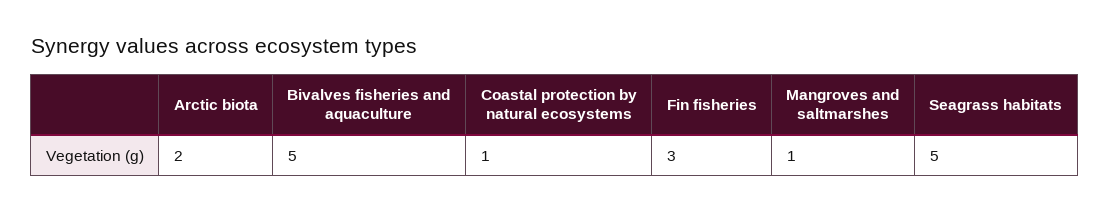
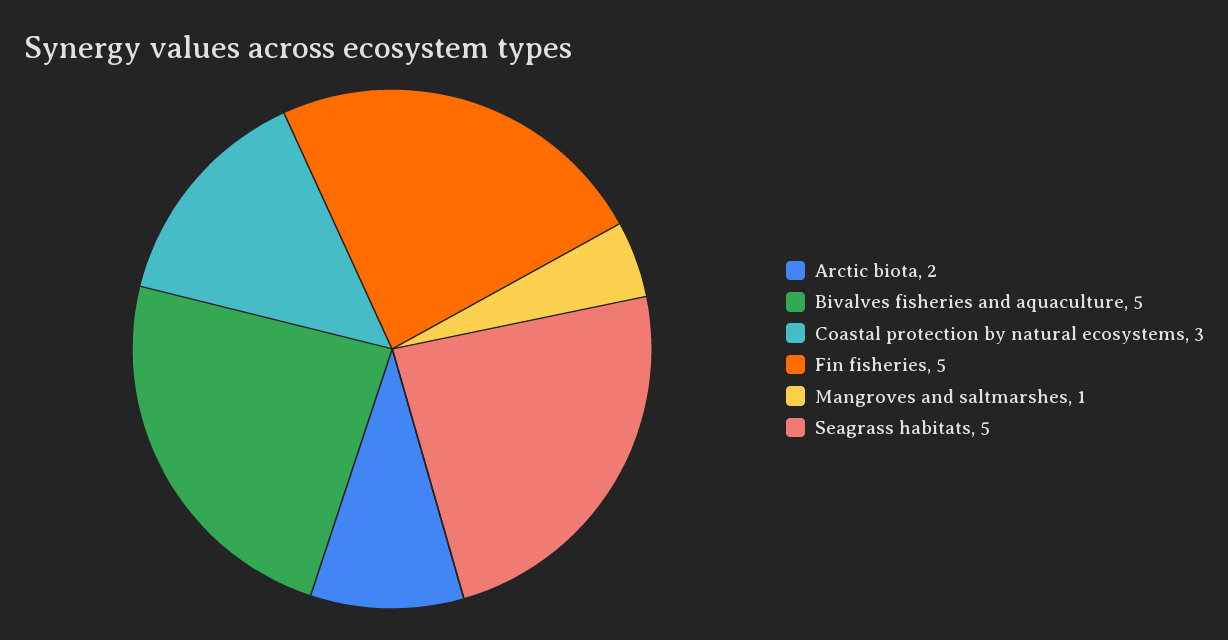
Coastal protection by natural ecosystems: 1 -> 3
Fin fisheries: 3 -> 5

